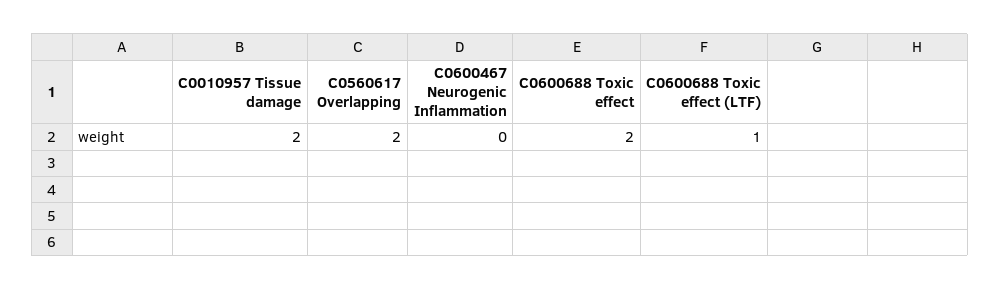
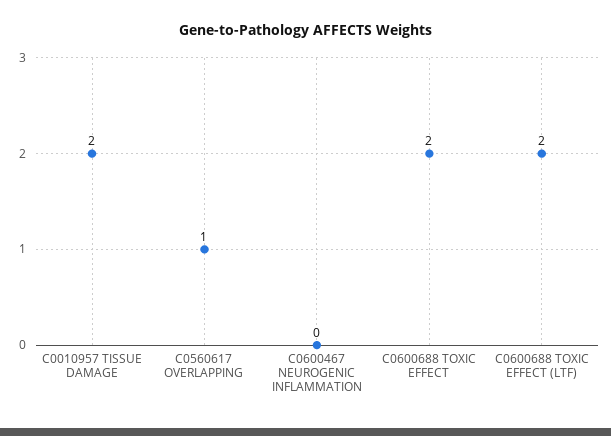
C0560617 Overlapping: 2 -> 1
C0600688 Toxic effect (LTF): 1 -> 2

